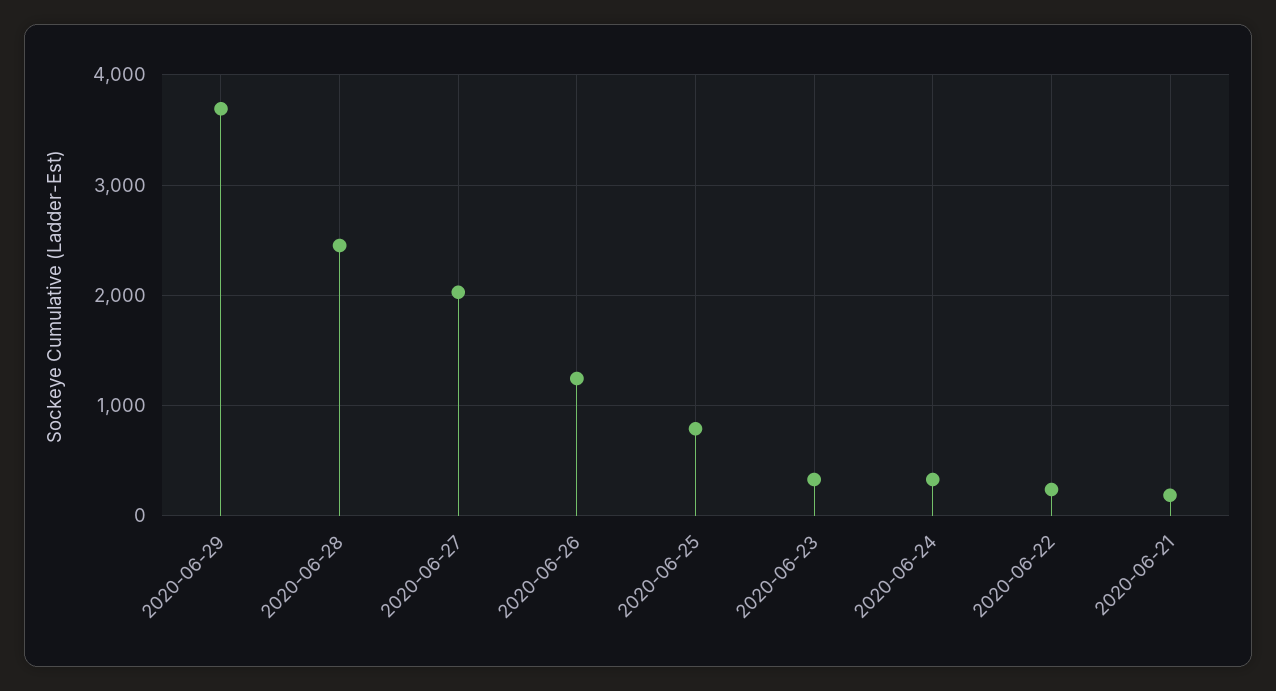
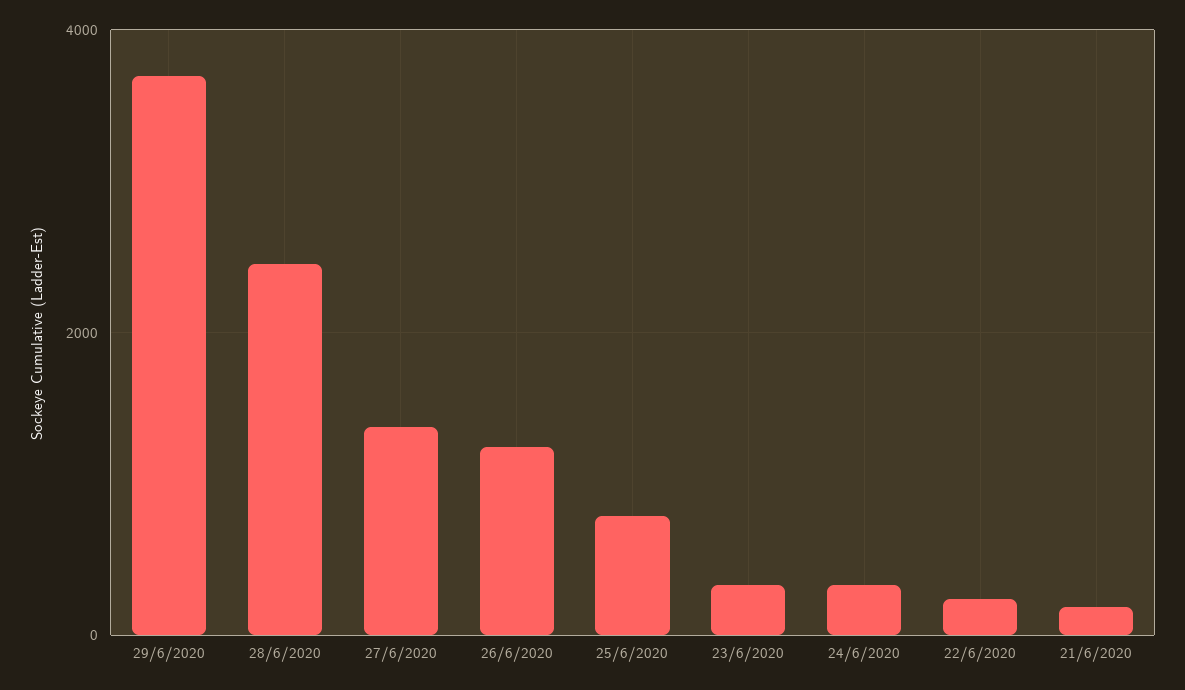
2020-06-27: 2000 -> 1400

